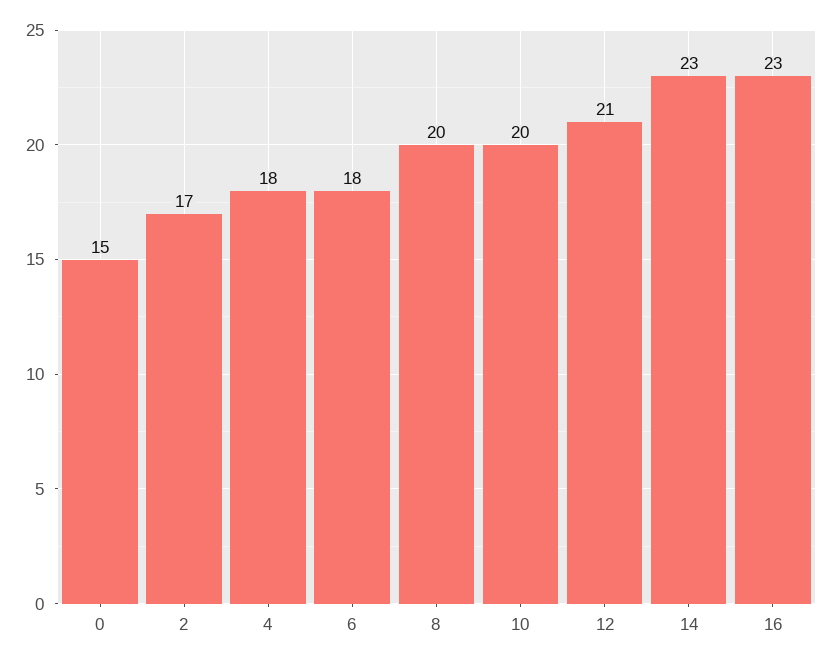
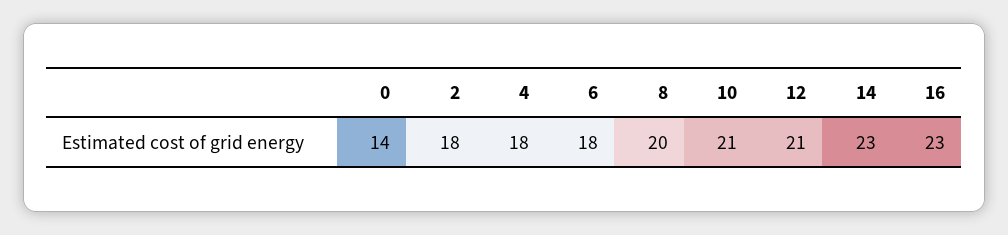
0: 15 -> 14
2: 17 -> 18
10: 20 -> 21

